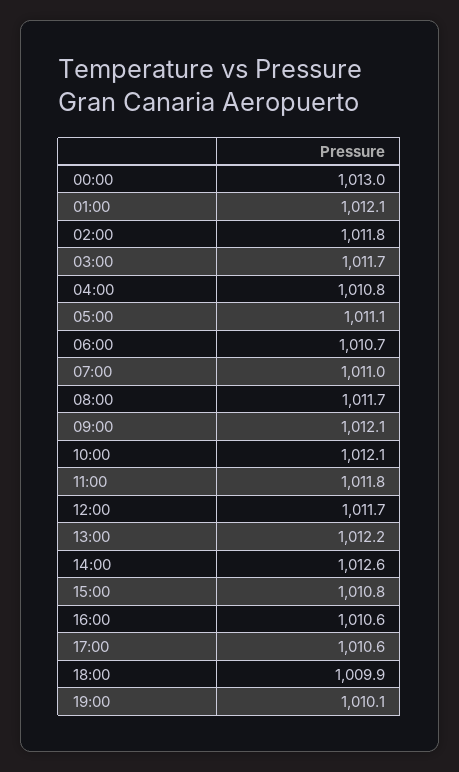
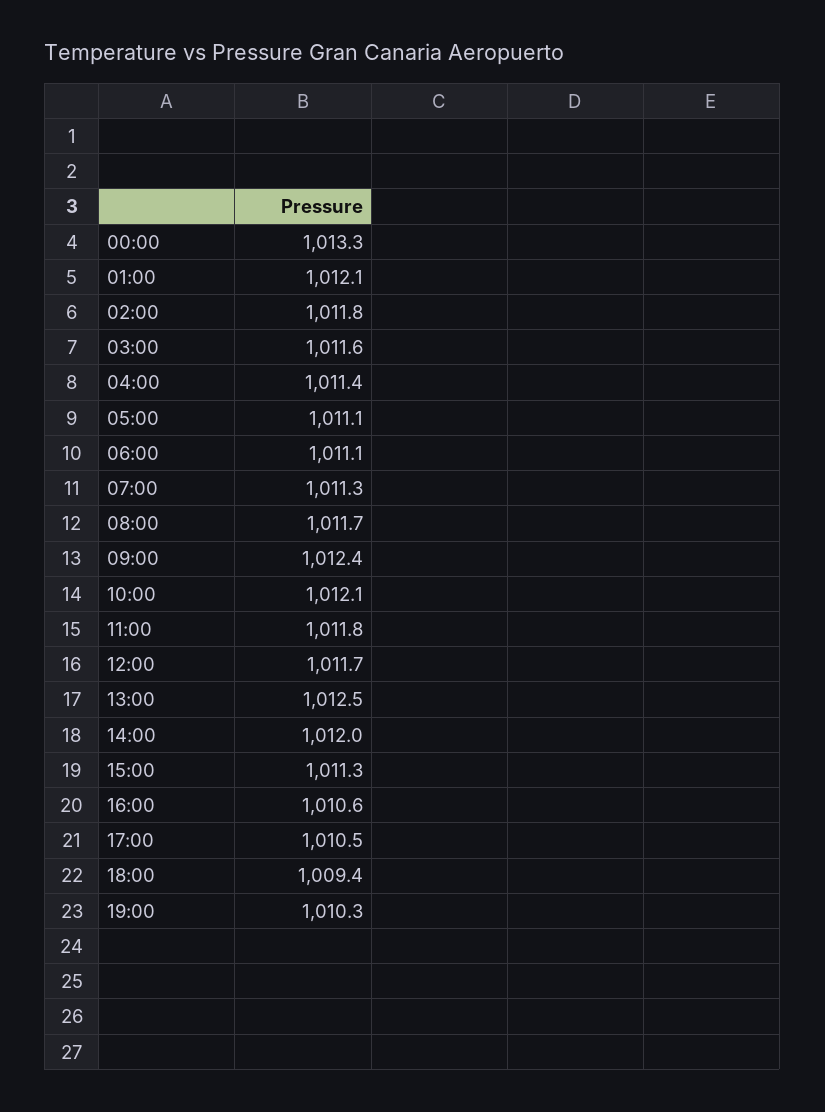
00:00: 1013 -> 1013.3
03:00: 1011.7 -> 1011.6
04:00: 1010.8 -> 1011.4
06:00: 1010.7 -> 1011.1
07:00: 1011 -> 1011.3
09:00: 1012.1 -> 1012.4
13:00: 1012.2 -> 1012.5
14:00: 1012.6 -> 1012
15:00: 1010.8 -> 1011.3
17:00: 1010.6 -> 1010.5
18:00: 1009.9 -> 1009.4
19:00: 1010.1 -> 1010.3

